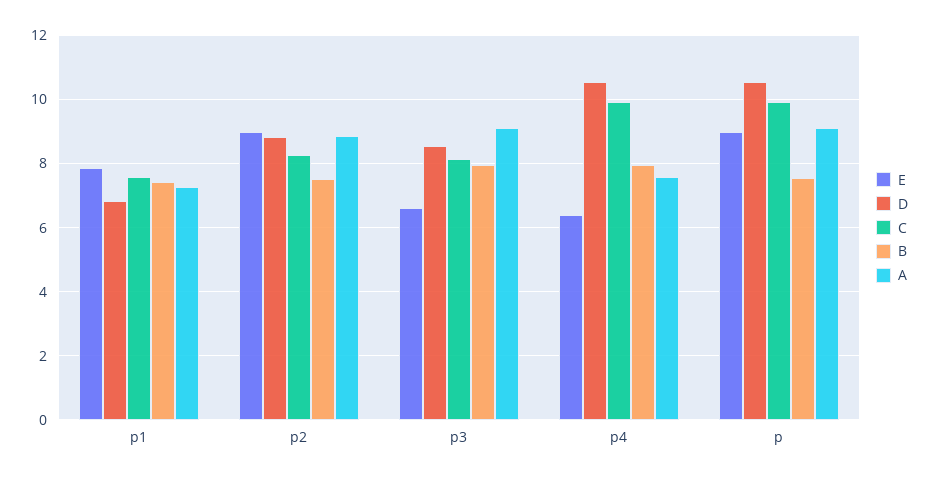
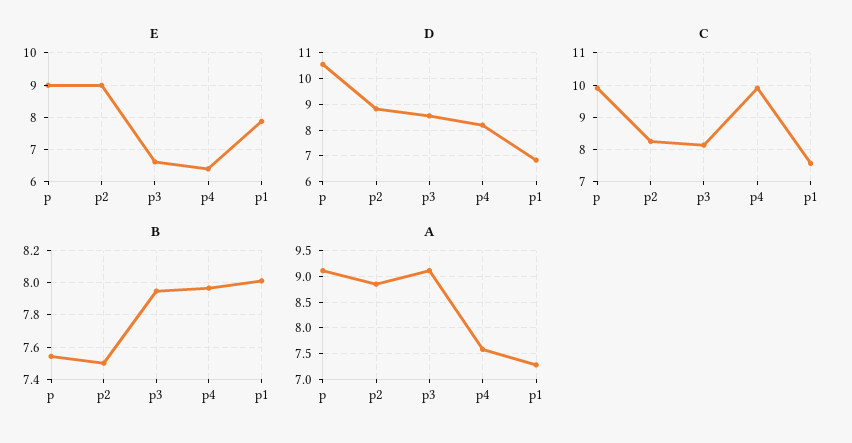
B, p1: 7.4 -> 8
D, p4: 10.6 -> 8.25

